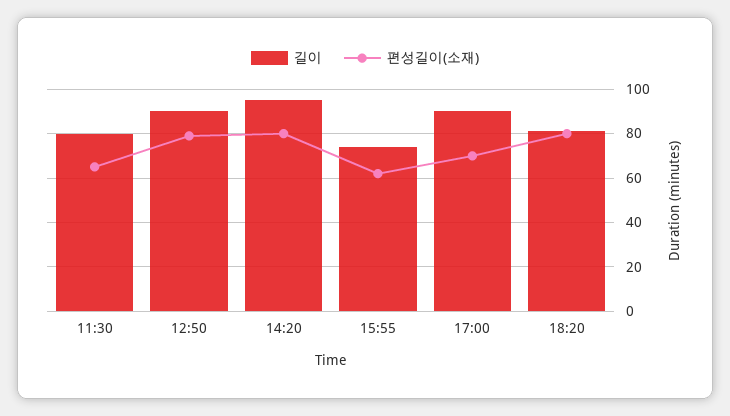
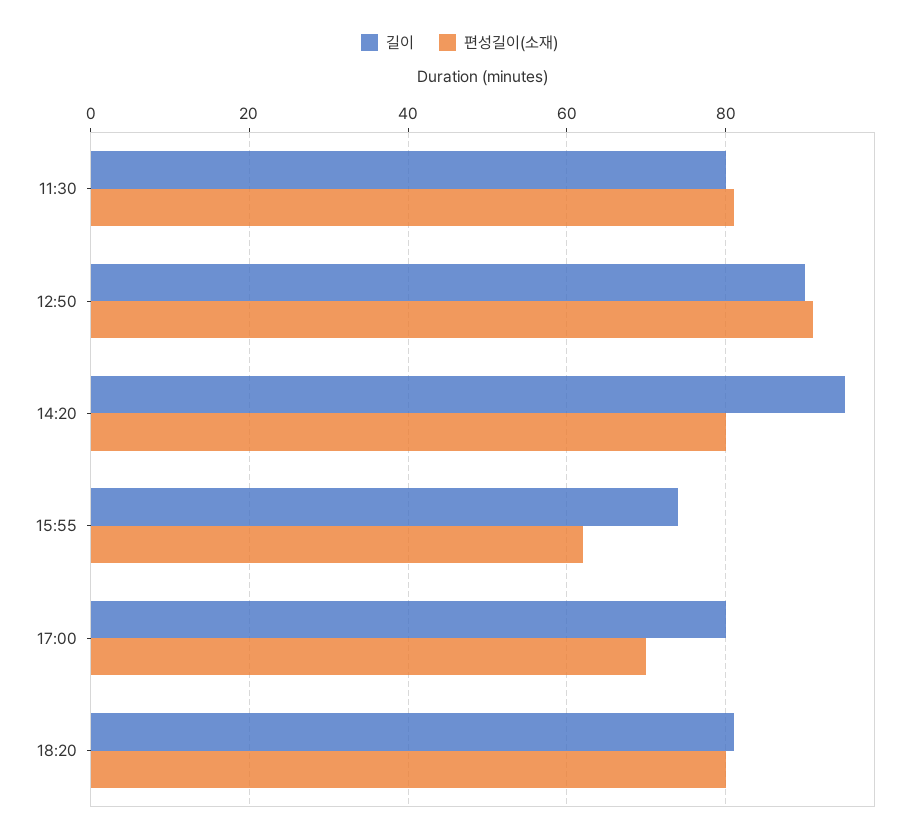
편성길이(소재), 11:30: 65 -> 80
편성길이(소재), 12:50: 80 -> 90
길이, 17:00: 90 -> 80

